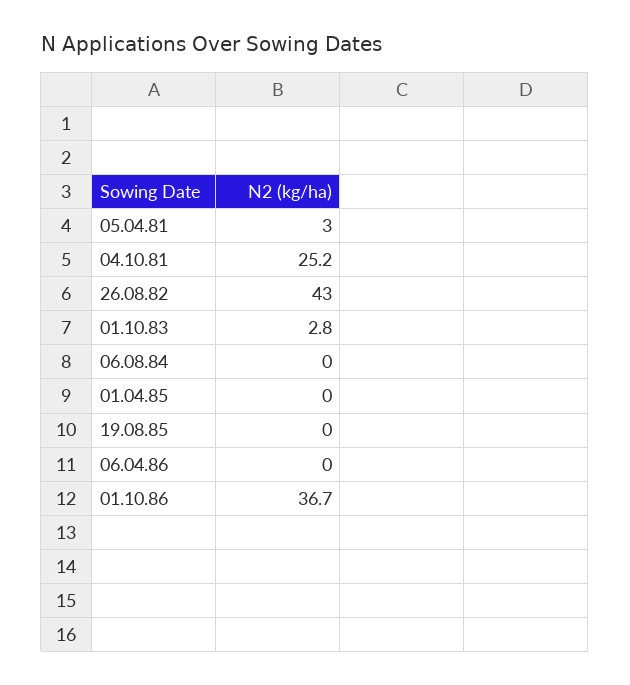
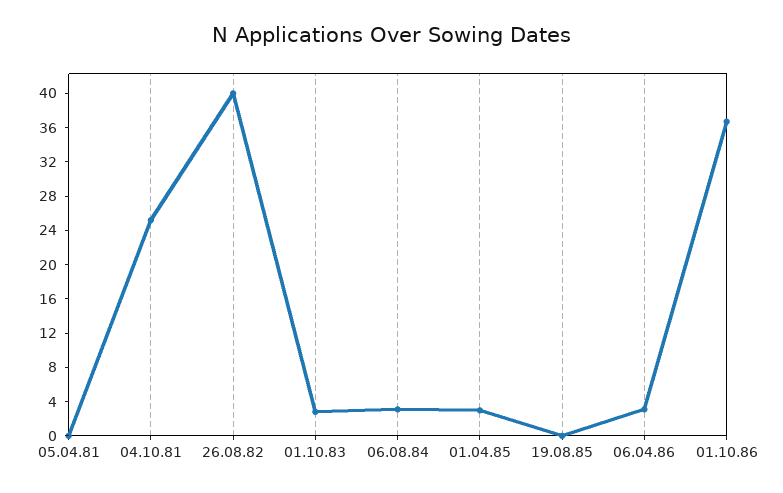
05.04.81: 3 -> 0
26.08.82: 43 -> 40
06.08.84: 0 -> 3
01.04.85: 0 -> 3
06.04.86: 0 -> 3

